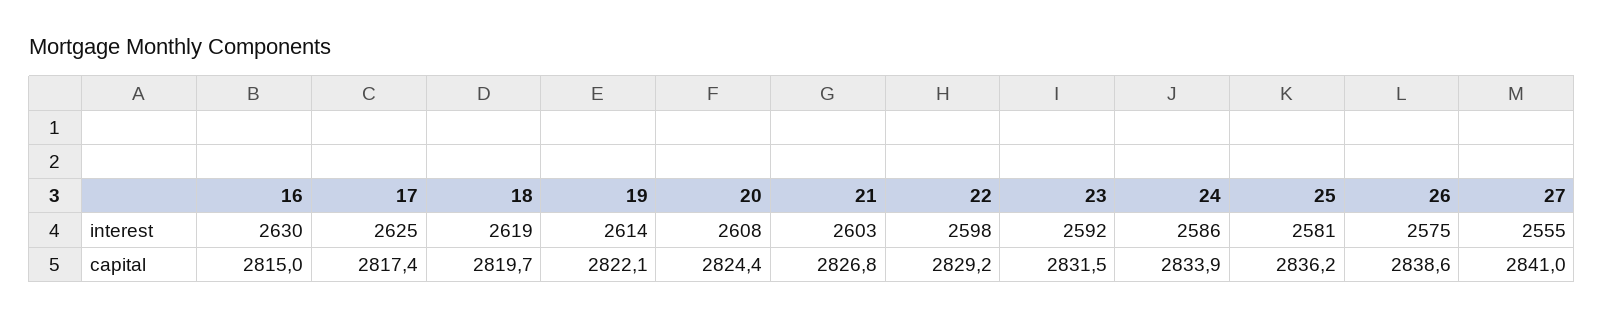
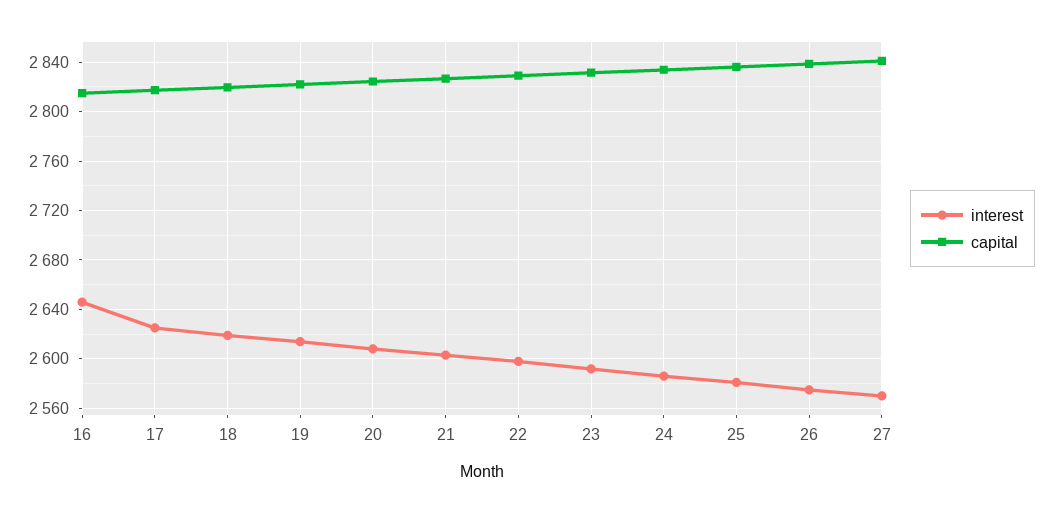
interest, 16: 2630 -> 2645
interest, 27: 2555 -> 2570

